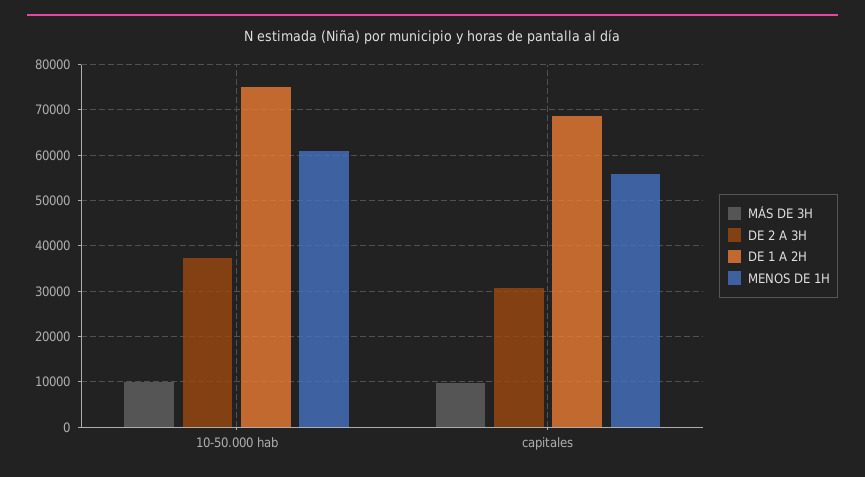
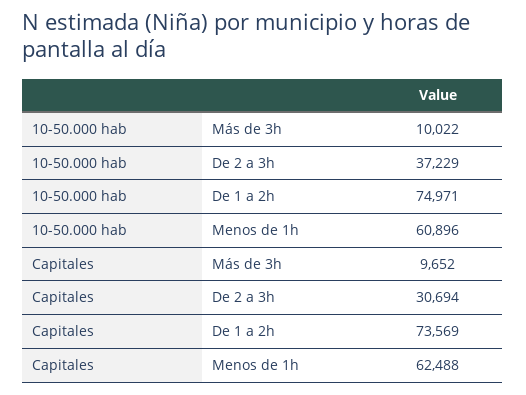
DE 1 A 2H, capitales: 68000 -> 73569
MENOS DE 1H, capitales: 56000 -> 62488

